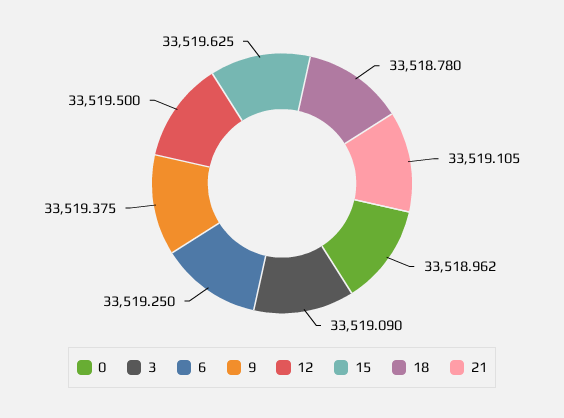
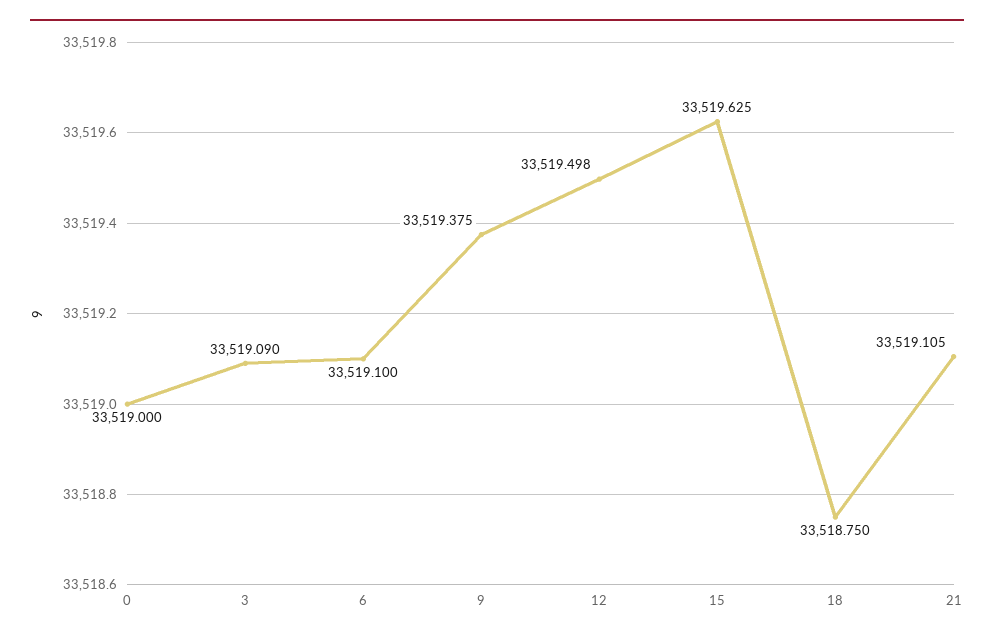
0: 33518.962 -> 33519
6: 33519.25 -> 33519.1
12: 33519.5 -> 33519.498
18: 33518.78 -> 33518.75

